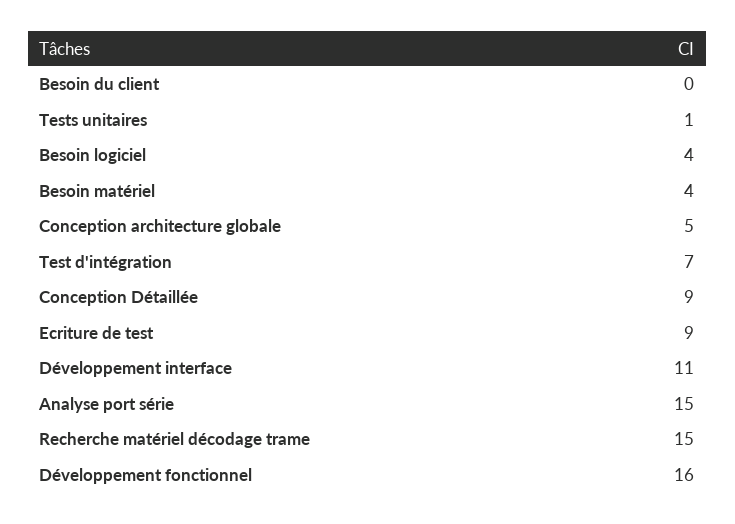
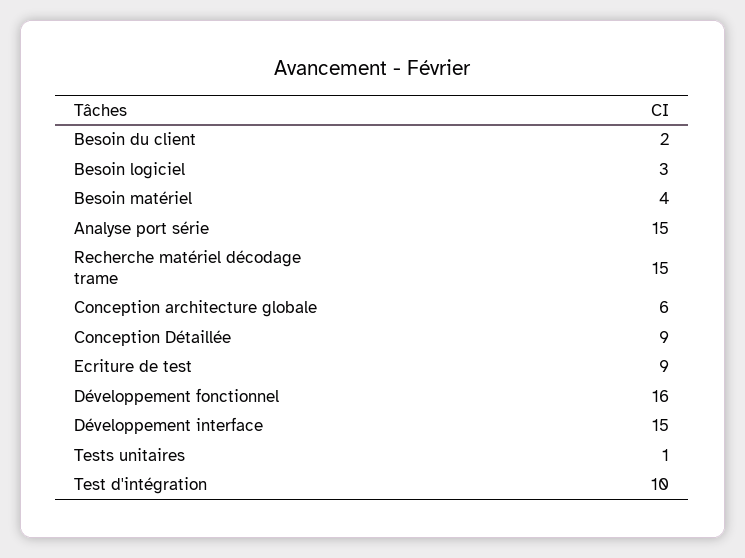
Besoin du client: 0 -> 2
Besoin logiciel: 4 -> 3
Conception architecture globale: 5 -> 6
Test d'intégration: 7 -> 10
Développement interface: 11 -> 15

